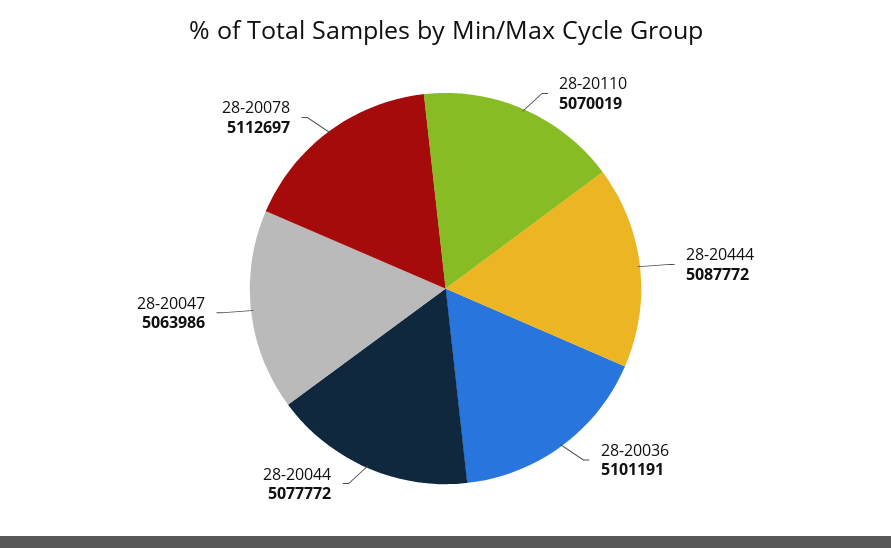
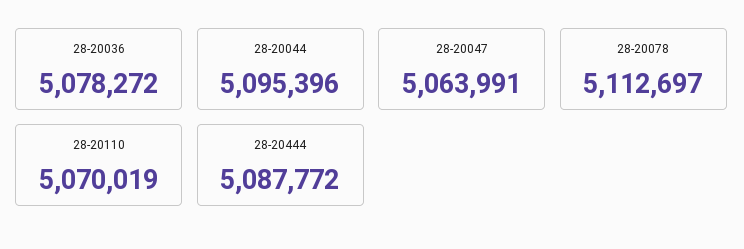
28-20036: 5101191 -> 5078272
28-20044: 5077772 -> 5095396
28-20047: 5063986 -> 5063991

